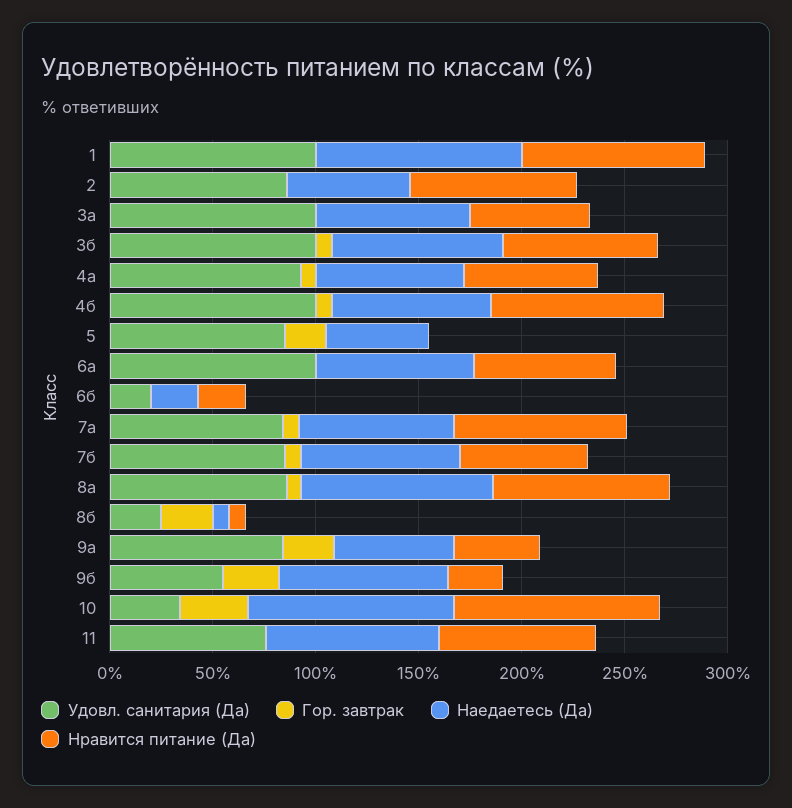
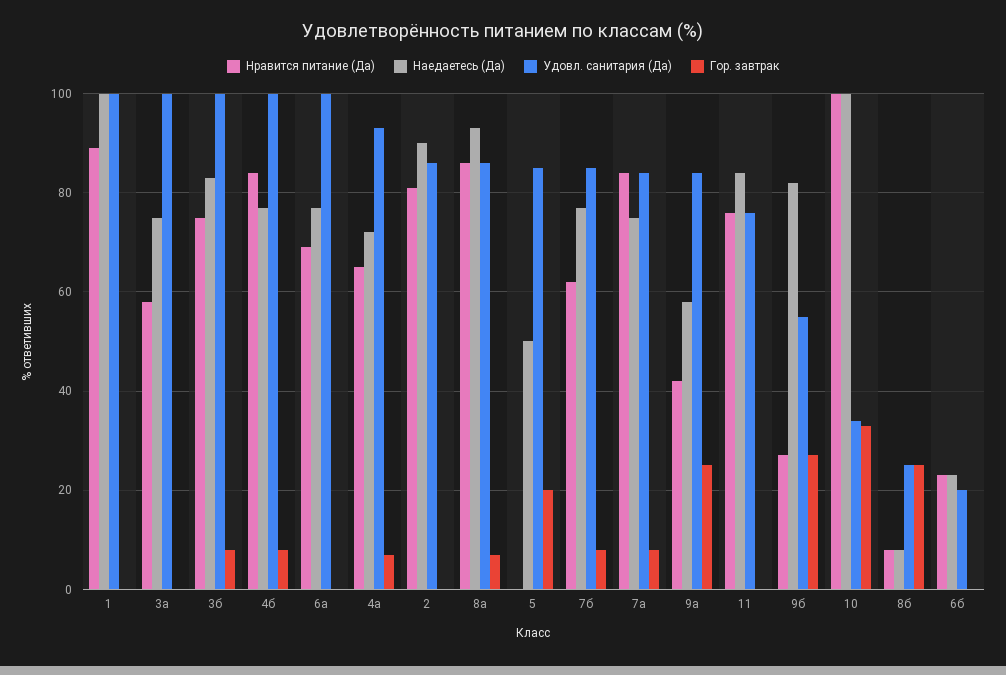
Наедаетесь (Да), 2: 60 -> 90

